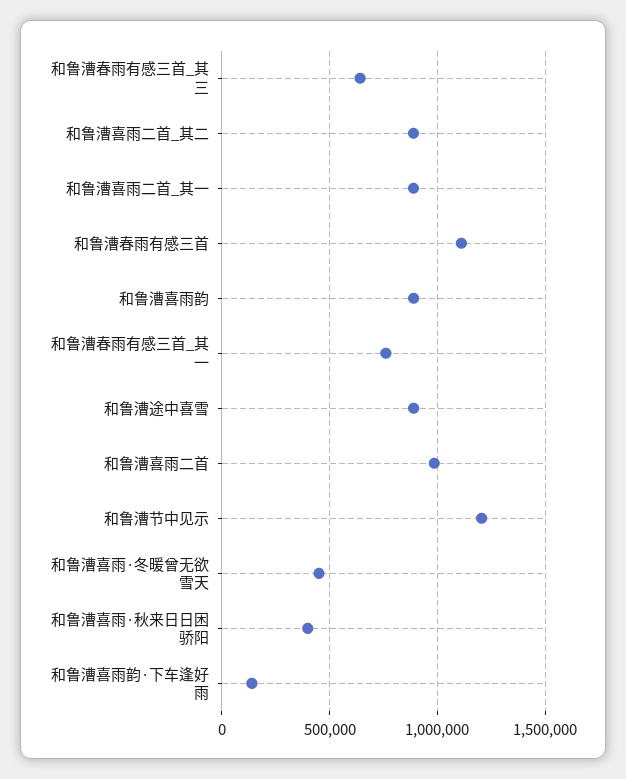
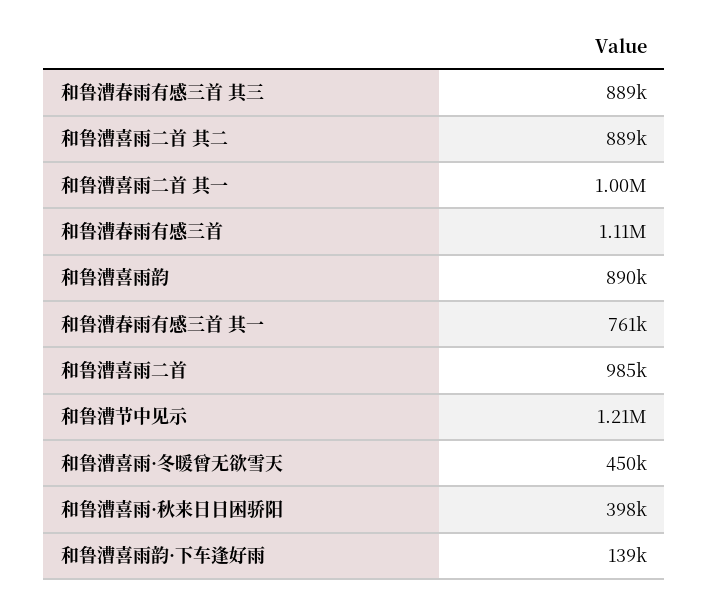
和鲁漕春雨有感三首_其三: 650000 -> 889000
和鲁漕喜雨二首_其一: 900000 -> 1000000
和鲁漕途中喜雪: 900000 -> none

